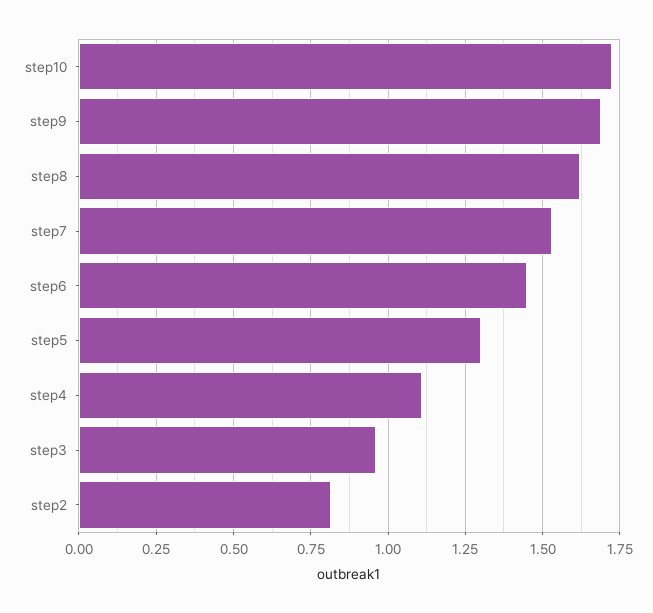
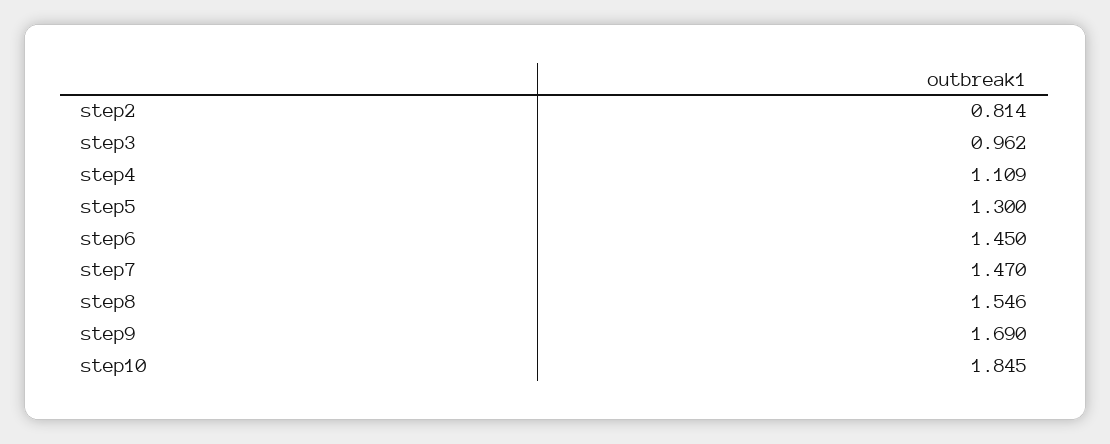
step10: 1.725 -> 1.845
step8: 1.625 -> 1.546
step7: 1.525 -> 1.47

